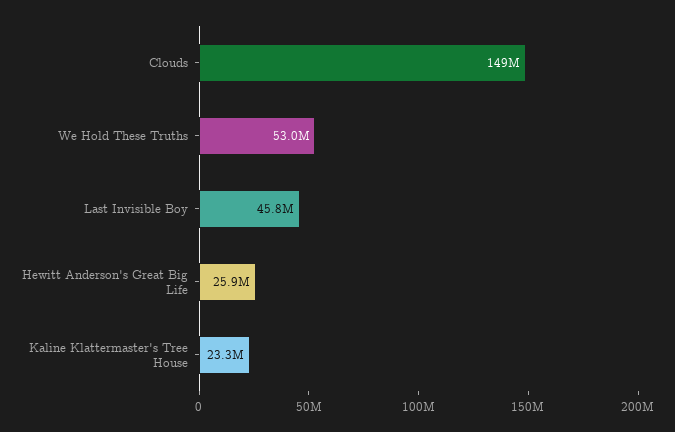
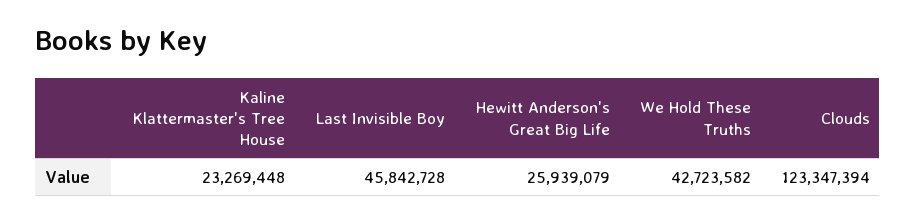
Clouds: 149000000 -> 123347394
We Hold These Truths: 53000000 -> 42723582

